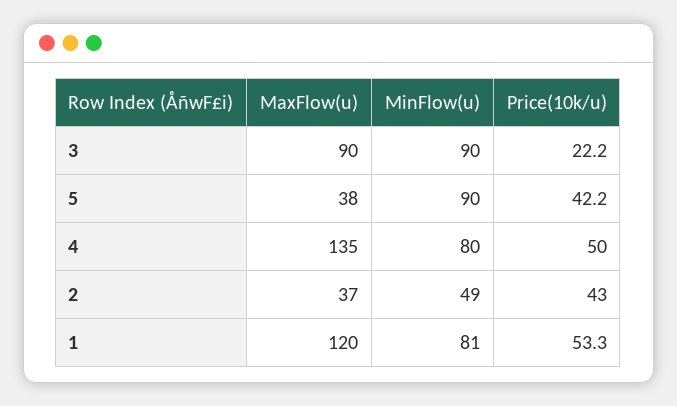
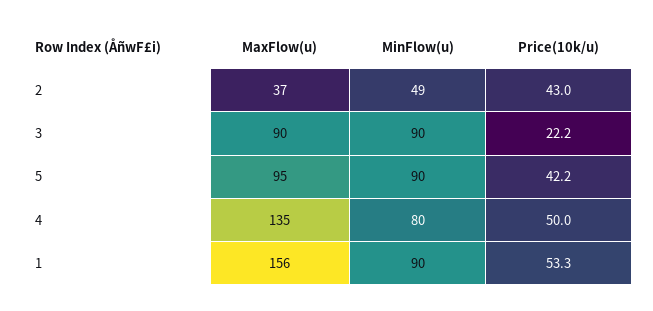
MaxFlow(u), 5: 38 -> 95
MaxFlow(u), 1: 120 -> 156
MinFlow(u), 1: 81 -> 90

